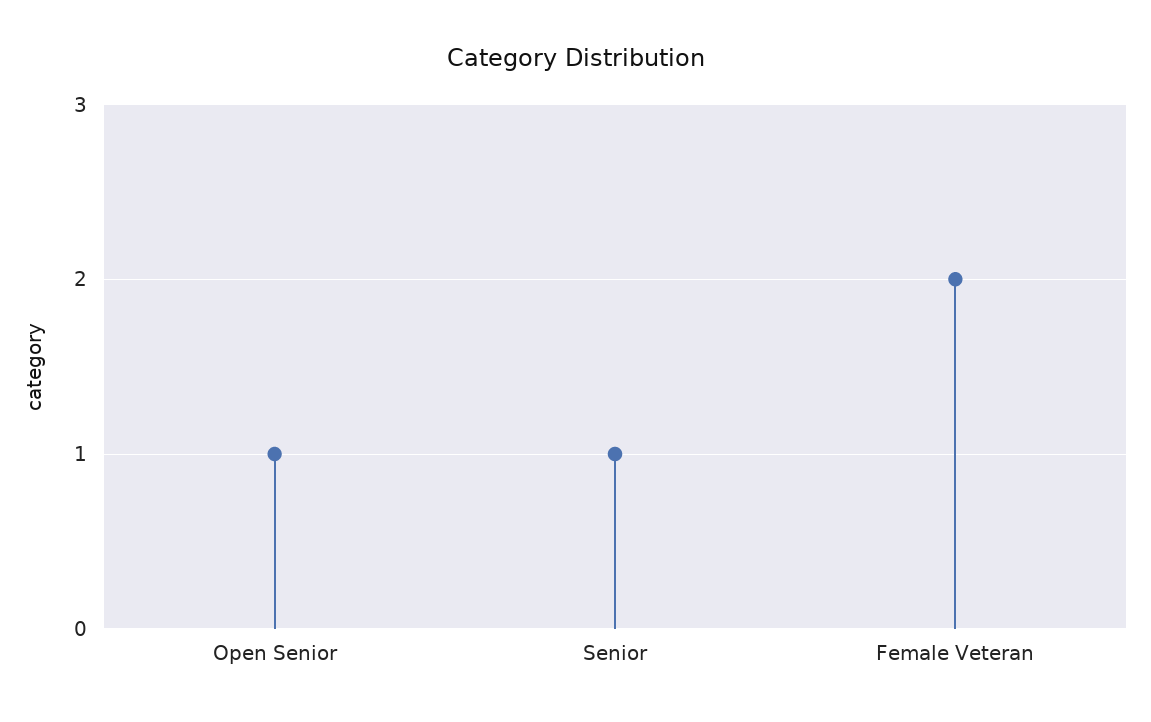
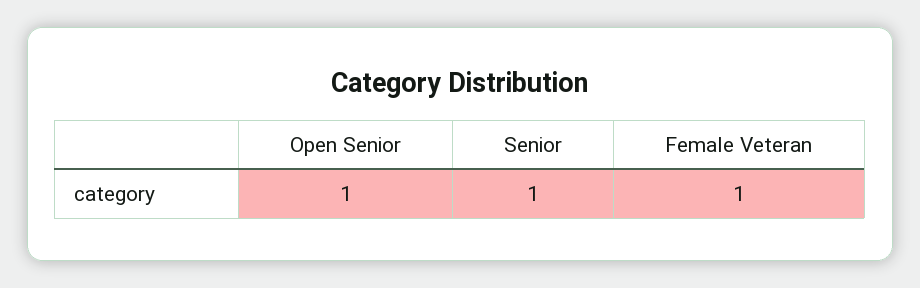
Female Veteran: 2 -> 1

